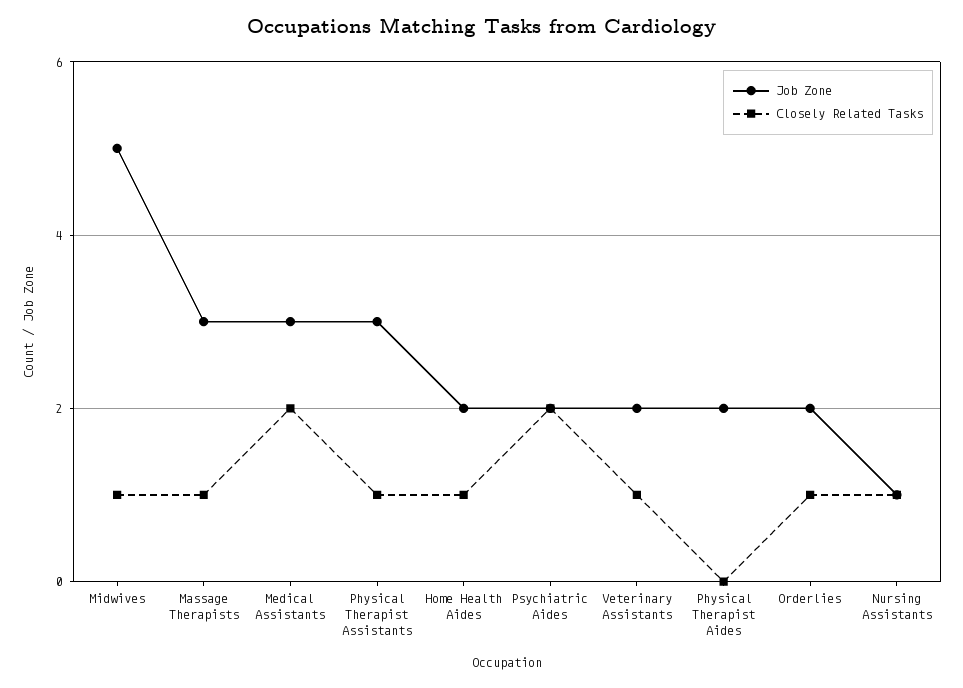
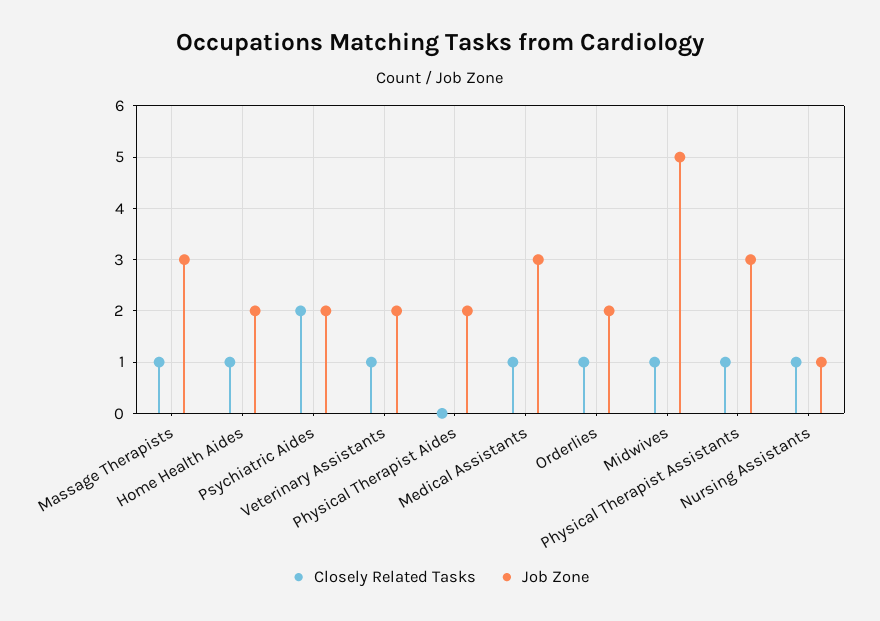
Closely Related Tasks, Medical Assistants: 2 -> 1

